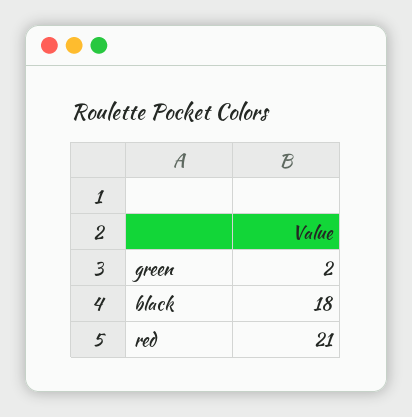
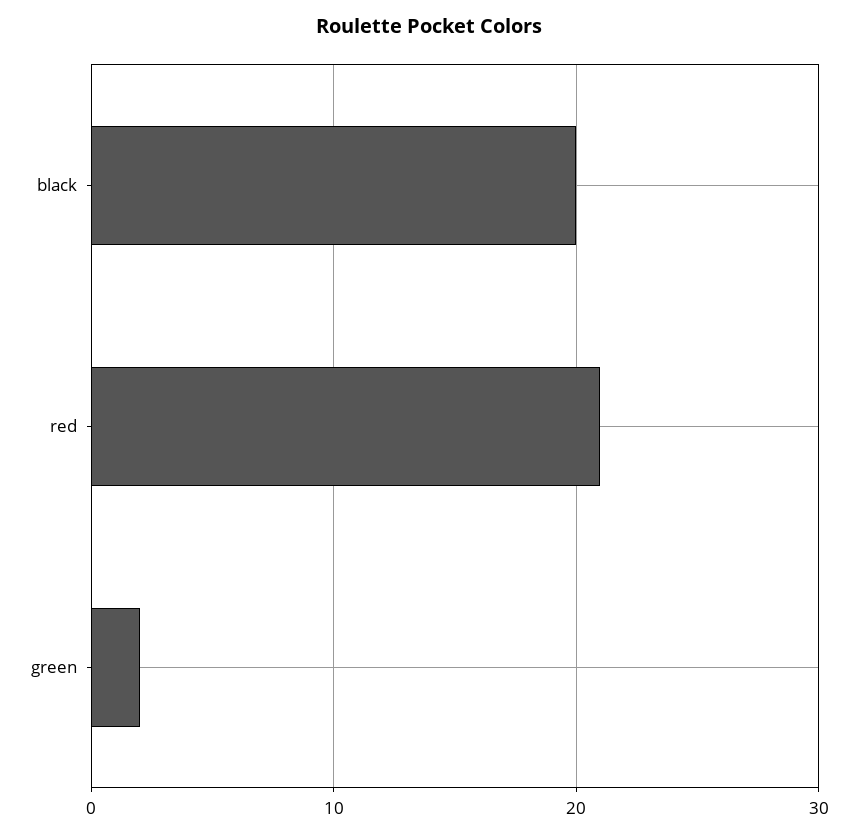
black: 18 -> 20

